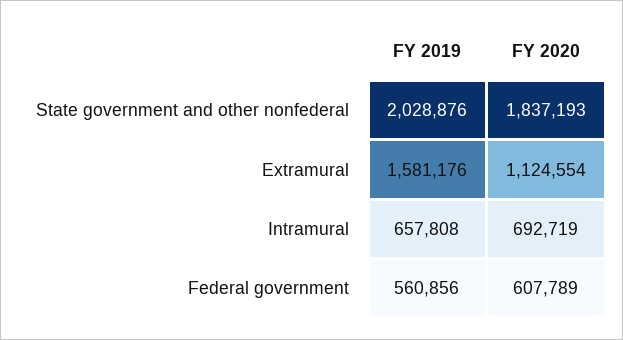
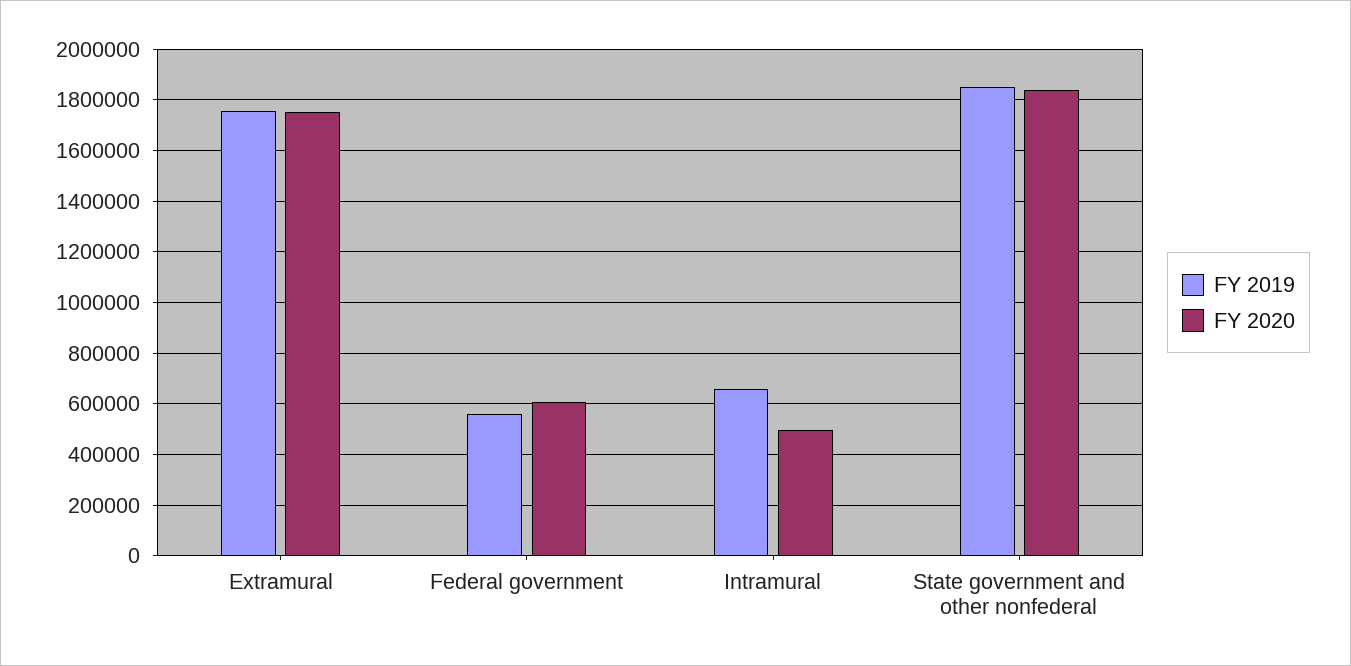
FY 2019, State government and other nonfederal: 2028876 -> 1850000
FY 2019, Extramural: 1581176 -> 1750000
FY 2020, Extramural: 1124554 -> 1750000
FY 2020, Intramural: 692719 -> 500000

